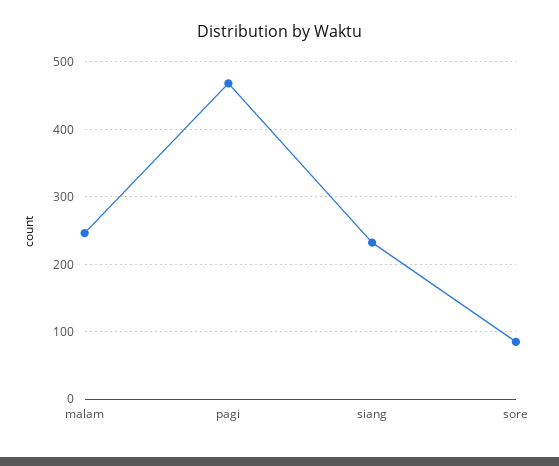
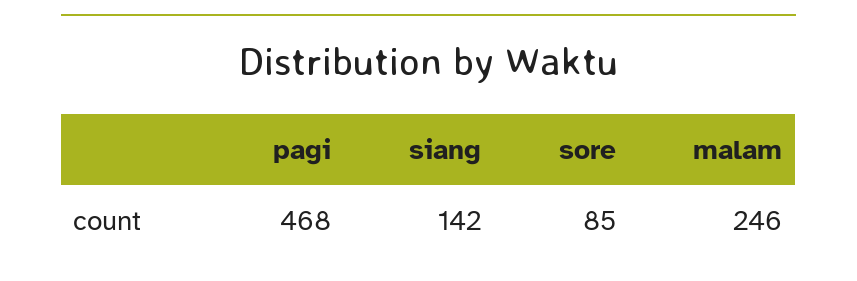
siang: 230 -> 142

